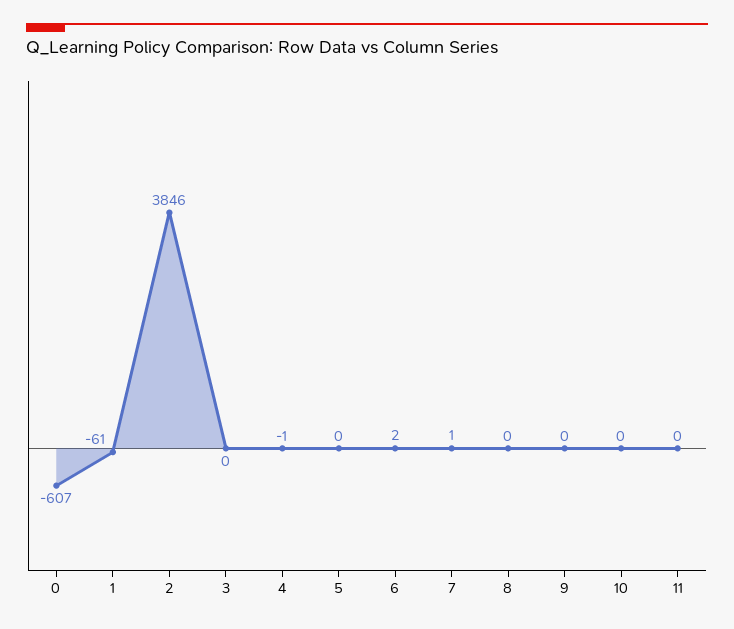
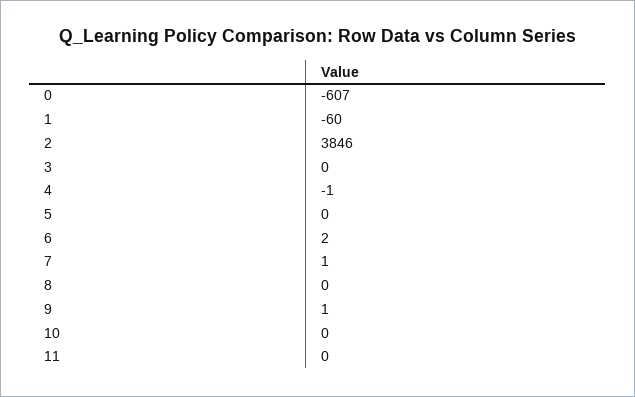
1: -61 -> -60
9: 0 -> 1

